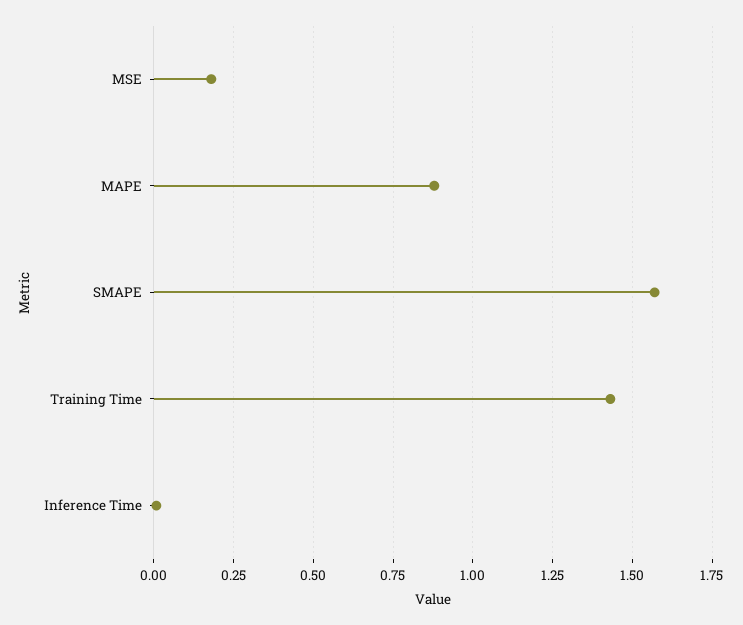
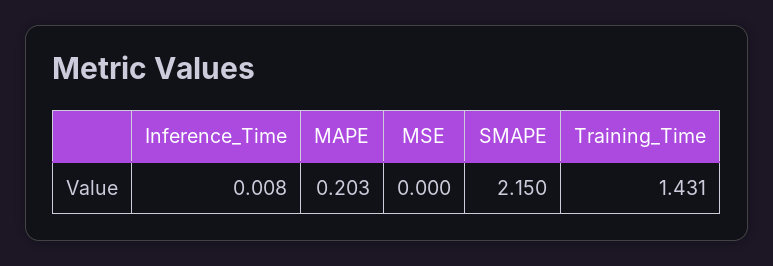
MSE: 0.175 -> 0
MAPE: 0.875 -> 0.203
SMAPE: 1.575 -> 2.15

